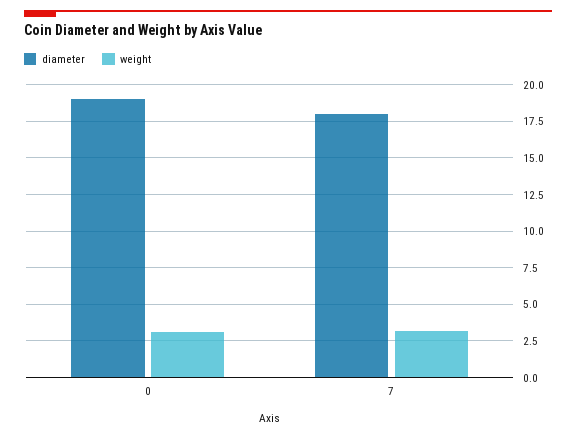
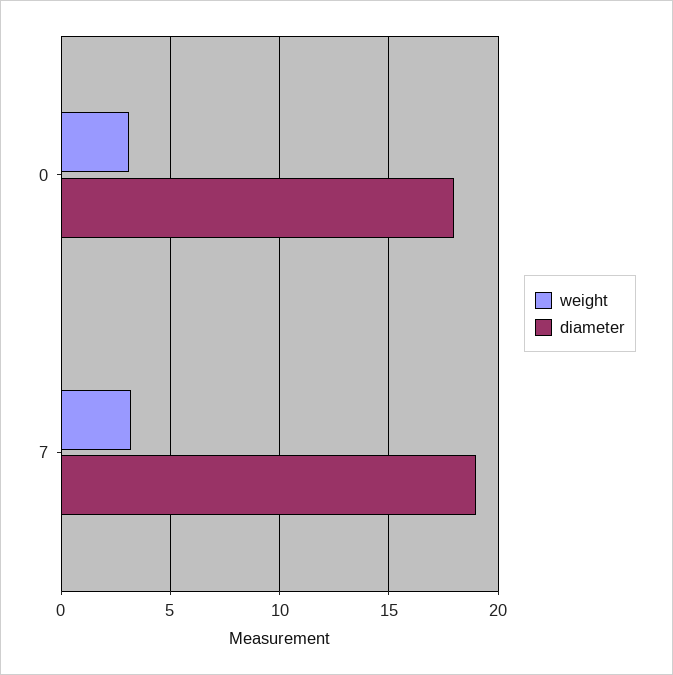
diameter, 0: 19 -> 18
diameter, 7: 18 -> 19

